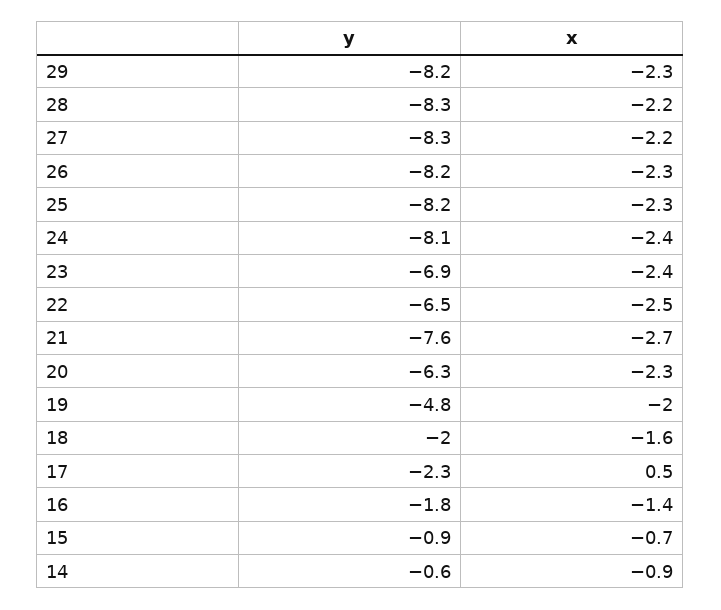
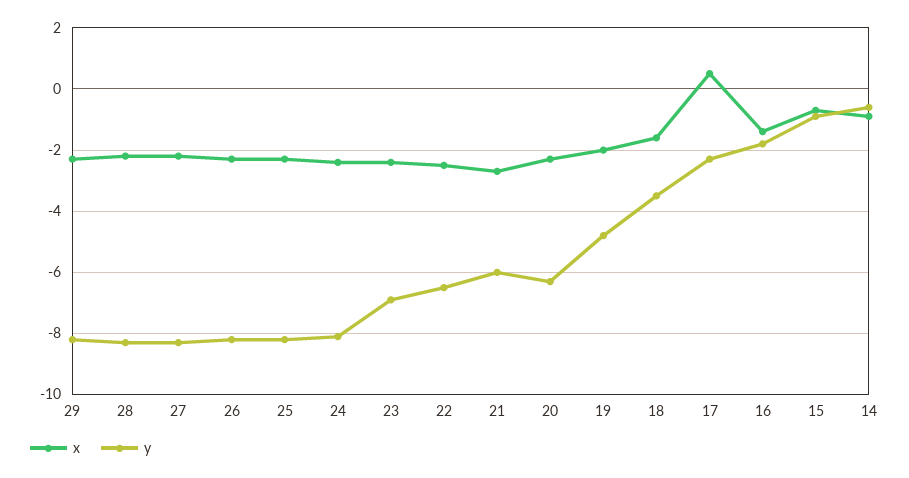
y, 21: -7.6 -> -6
y, 18: -2 -> -3.5

